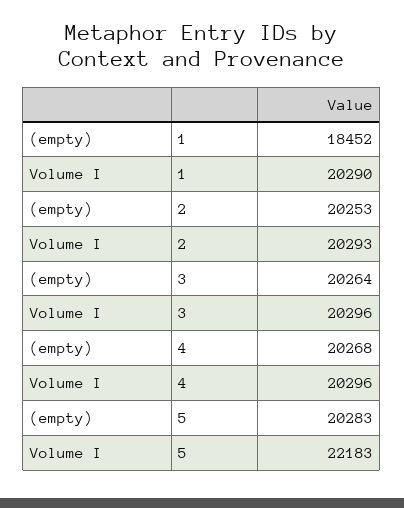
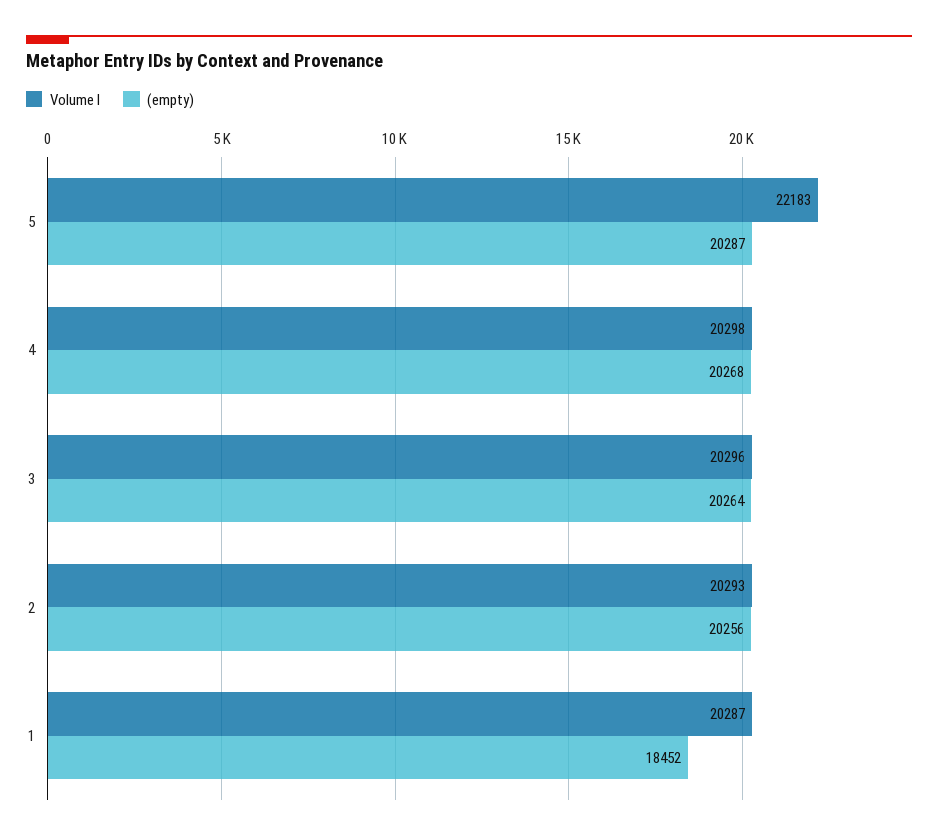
Volume I, 1: 20290 -> 20287
(empty), 2: 20253 -> 20256
Volume I, 4: 20296 -> 20298
(empty), 5: 20283 -> 20287

